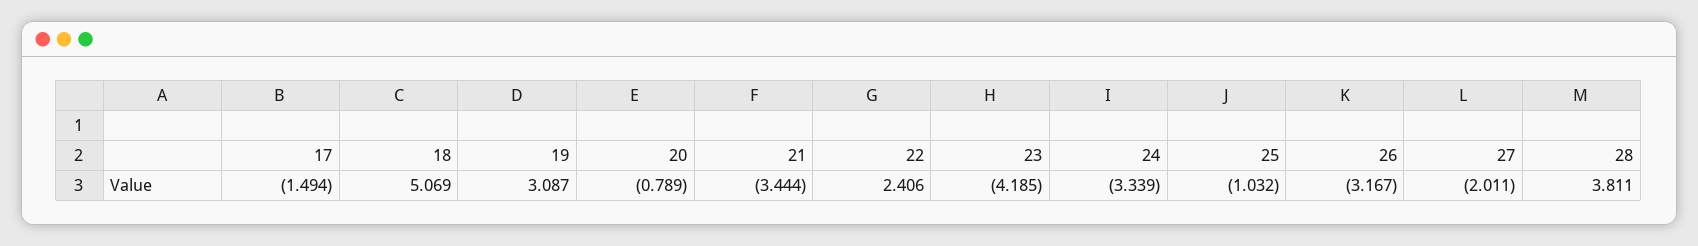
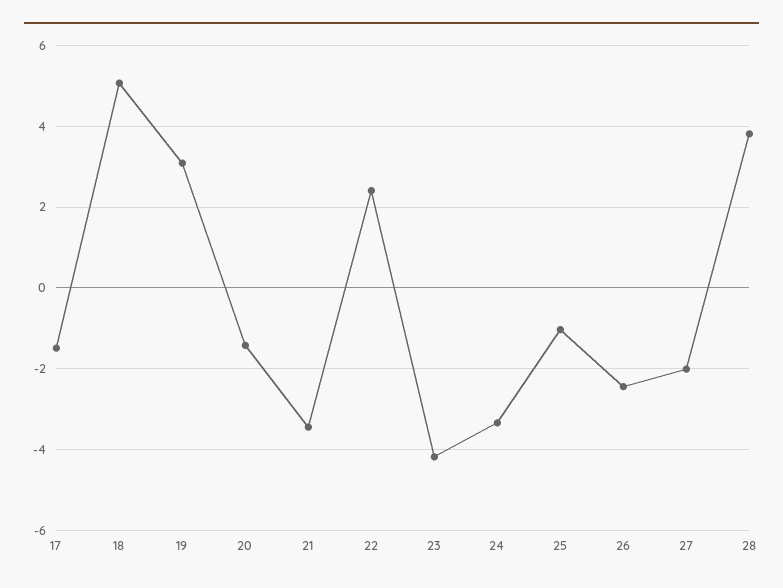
20: -0.789 -> -1.4
26: -3.167 -> -2.4

